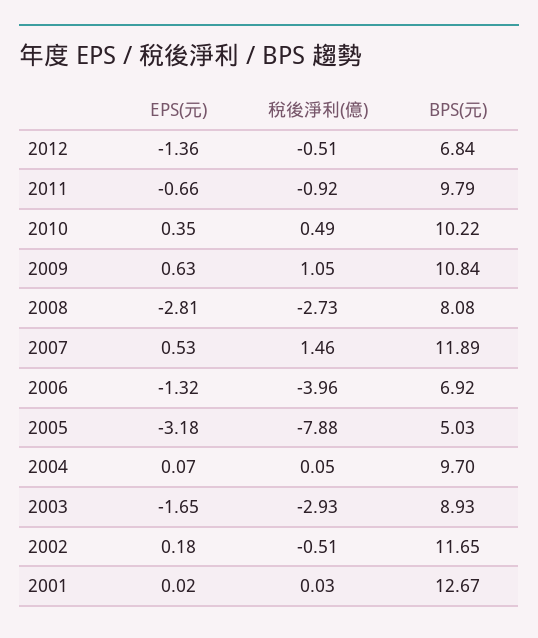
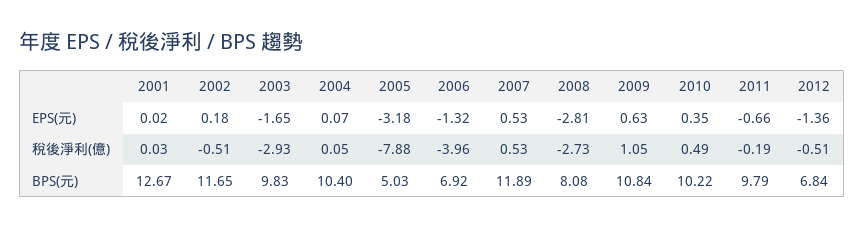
稅後淨利(億), 2011: -0.92 -> -0.19
稅後淨利(億), 2007: 1.46 -> 0.53
BPS(元), 2004: 9.7 -> 10.4
BPS(元), 2003: 8.93 -> 9.83

